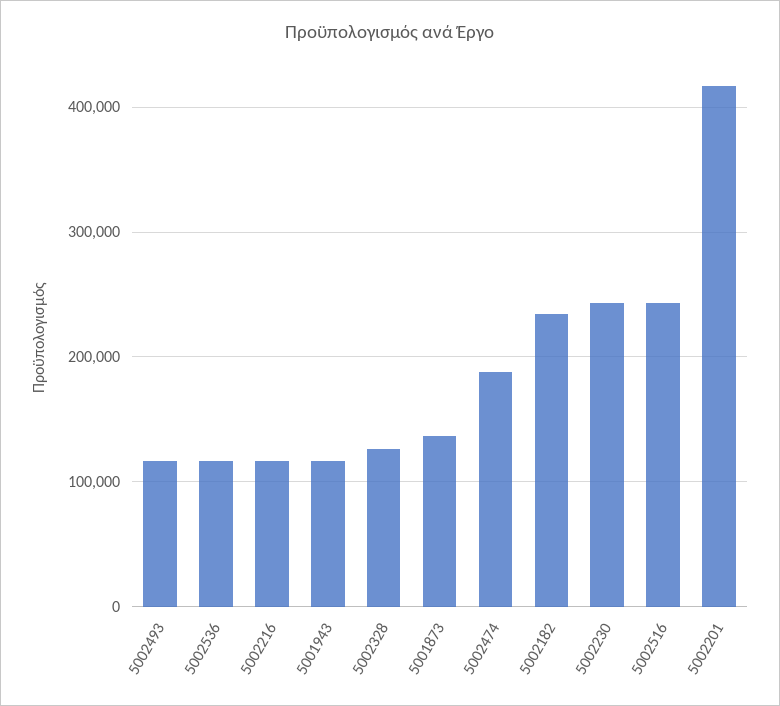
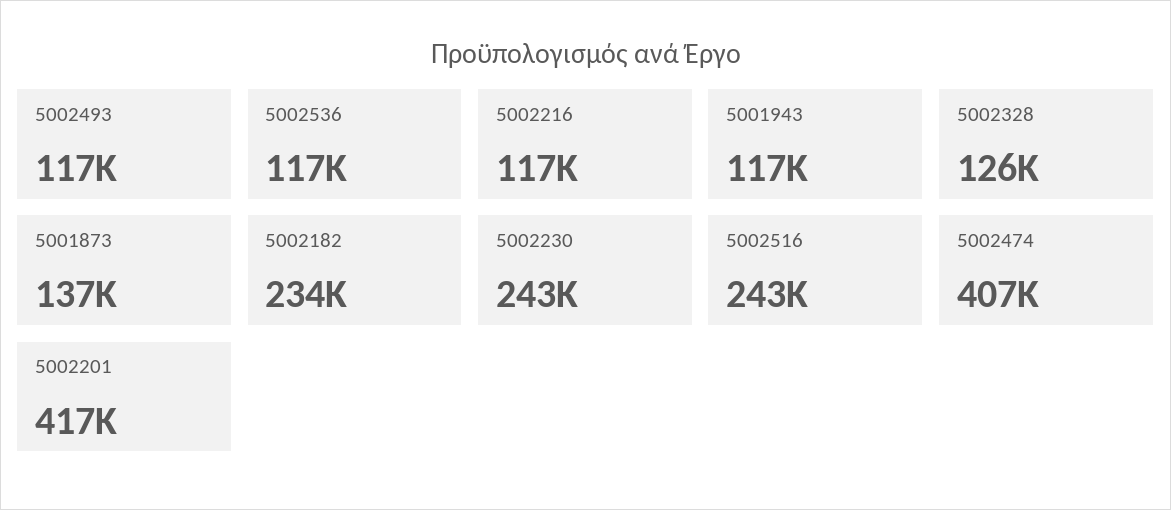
5002474: 190000 -> 407000

